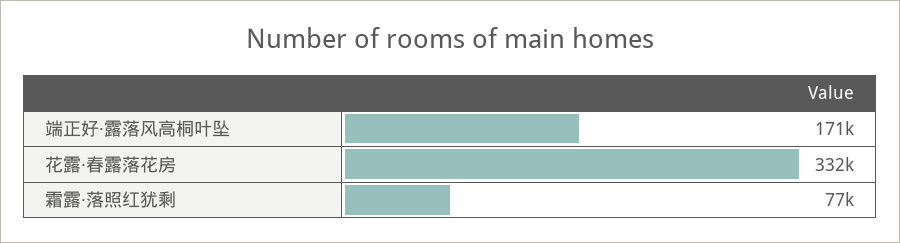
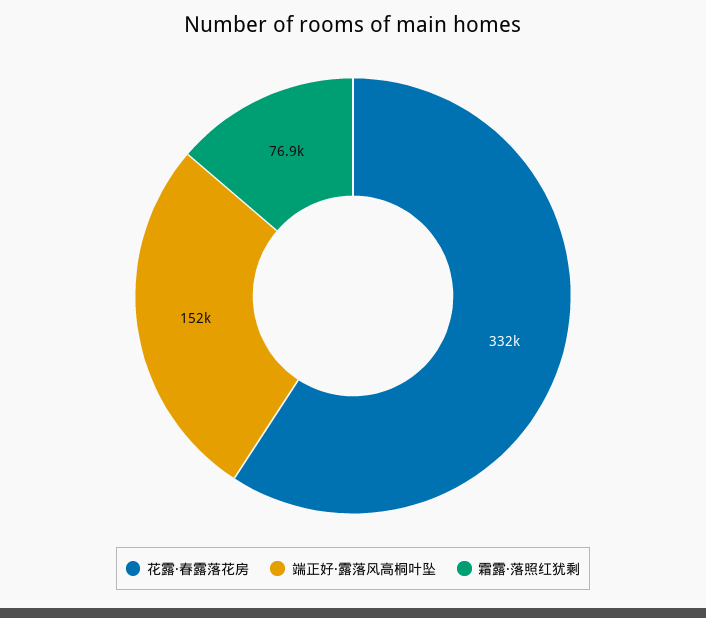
端正好·露落风高桐叶坠: 171000 -> 152000

